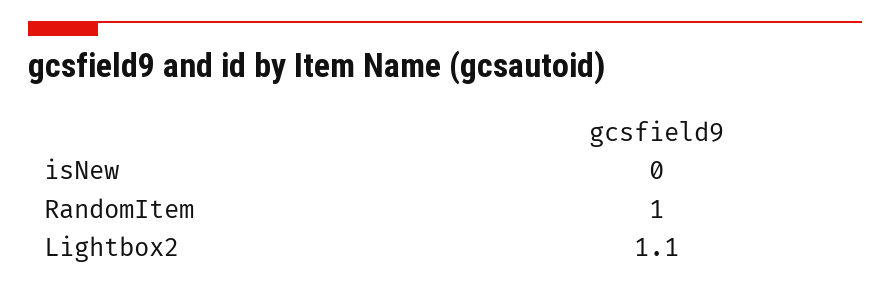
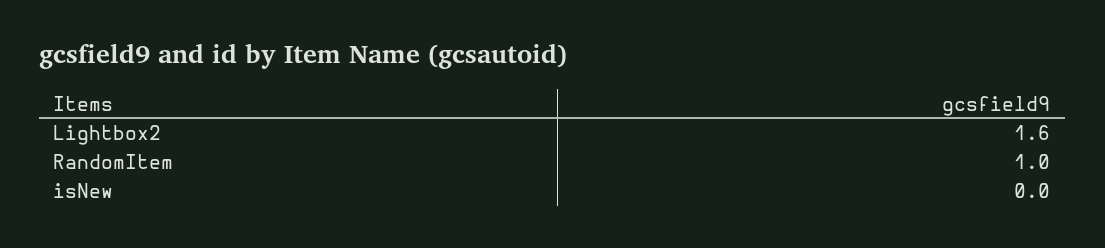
Lightbox2: 1.1 -> 1.6

